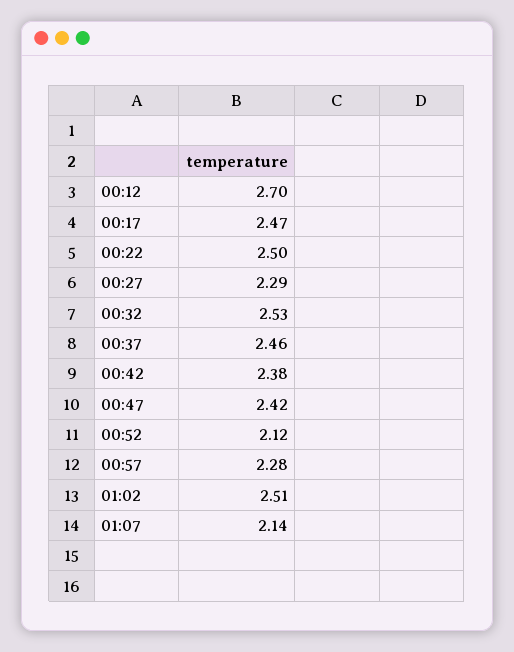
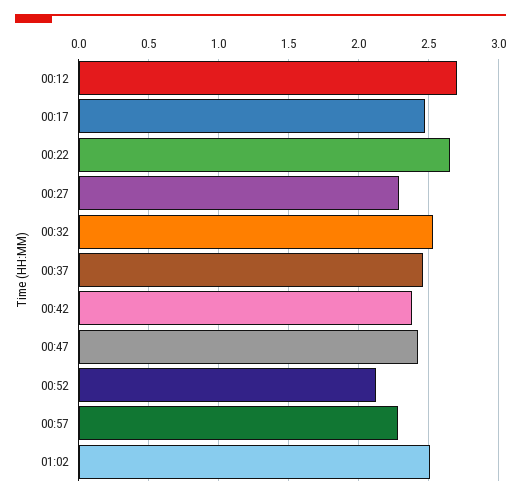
00:22: 2.5 -> 2.65
01:07: 2.14 -> none

